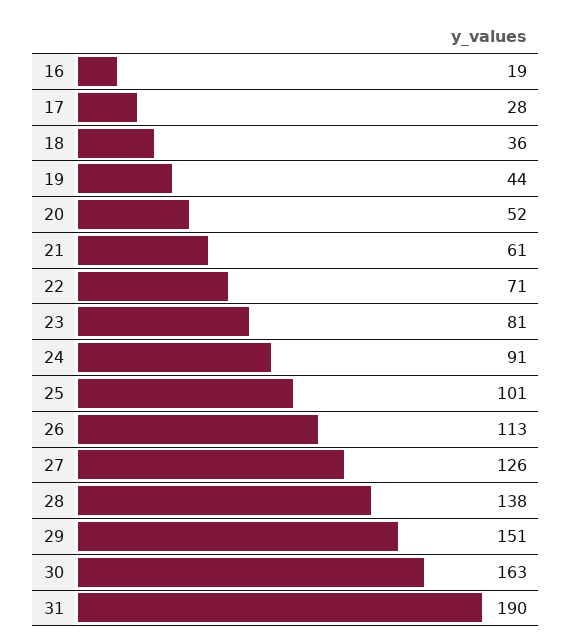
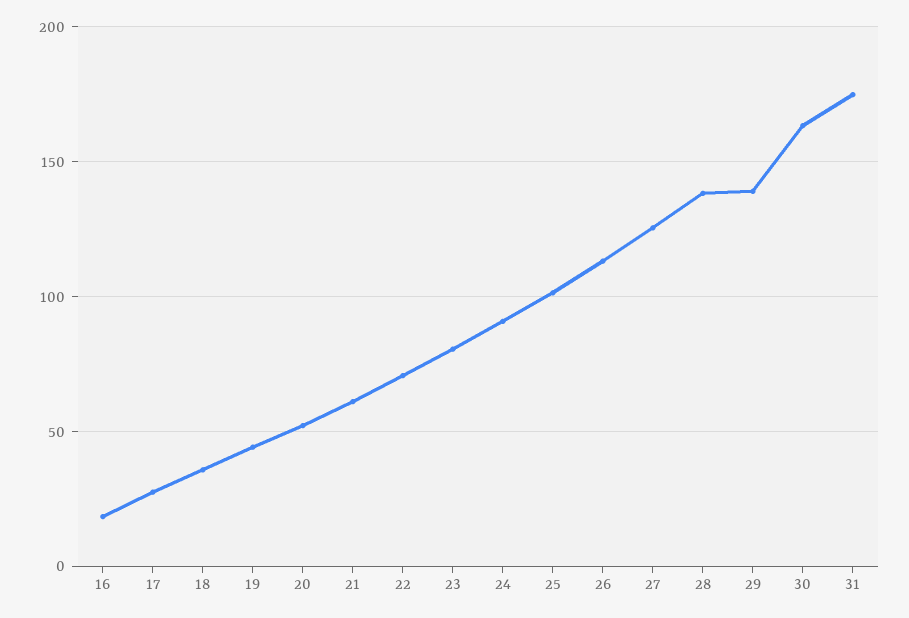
29: 151 -> 140
31: 190 -> 175

